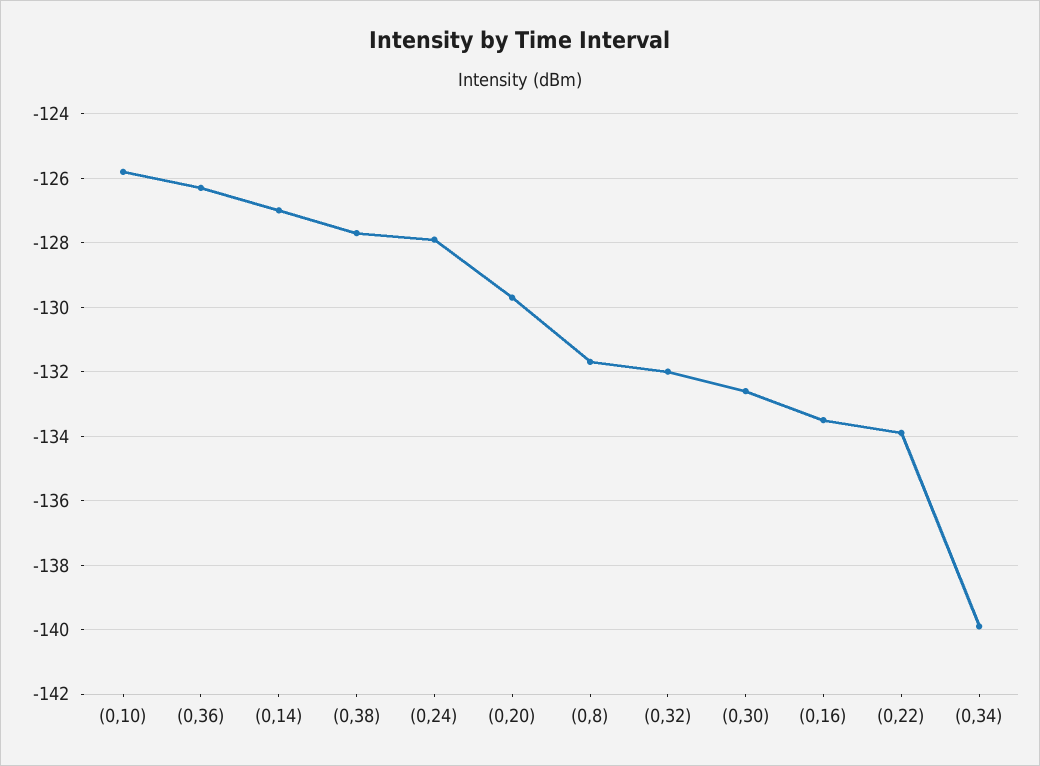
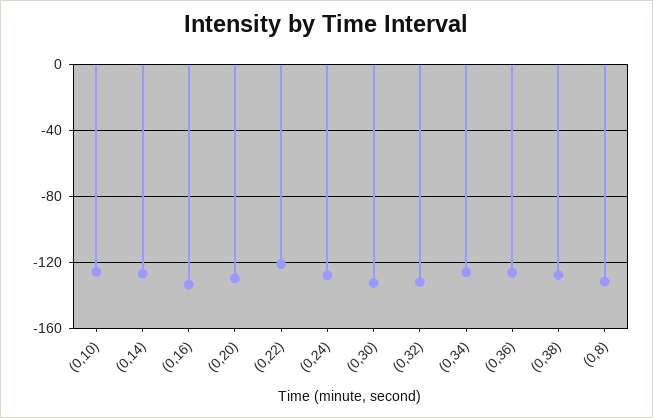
(0,22): -134 -> -120
(0,34): -140 -> -125

